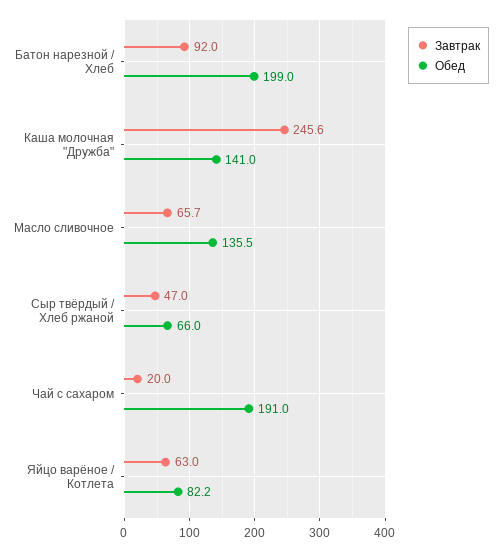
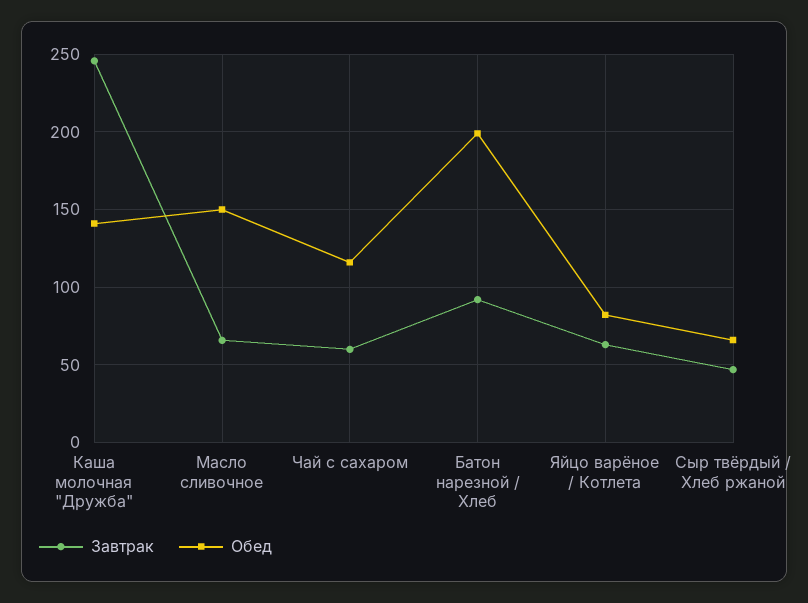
Обед, Масло сливочное: 135.5 -> 150
Завтрак, Чай с сахаром: 20 -> 60
Обед, Чай с сахаром: 191 -> 115

